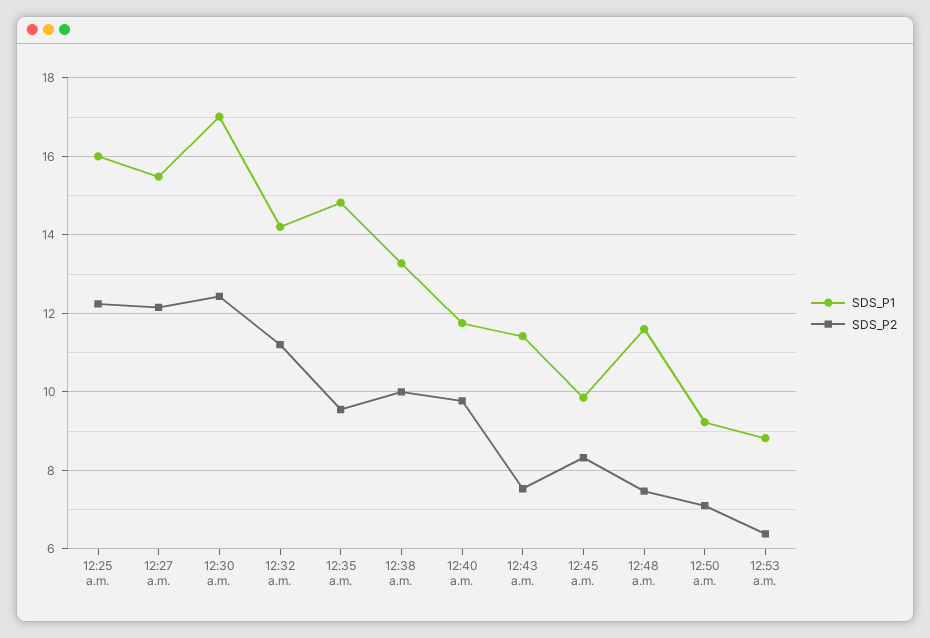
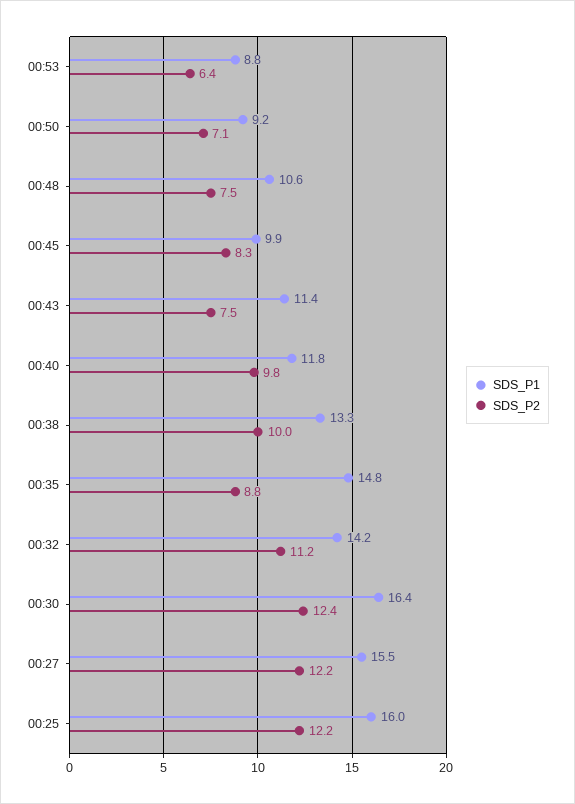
SDS_P1, 12:30 a.m.: 17 -> 16.4
SDS_P2, 12:35 a.m.: 9.6 -> 8.8
SDS_P1, 12:48 a.m.: 11.6 -> 10.6

